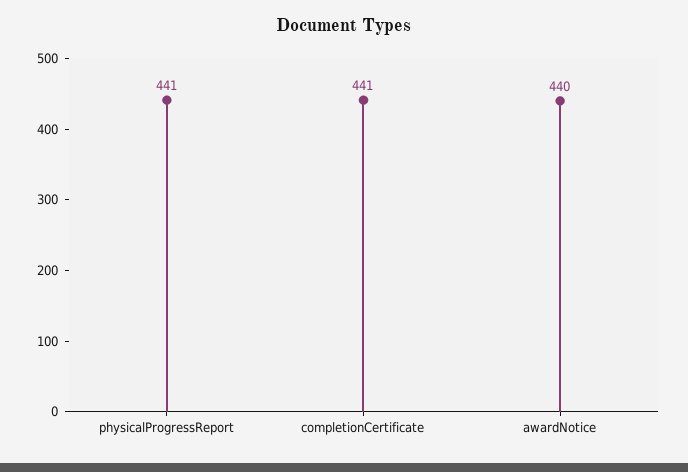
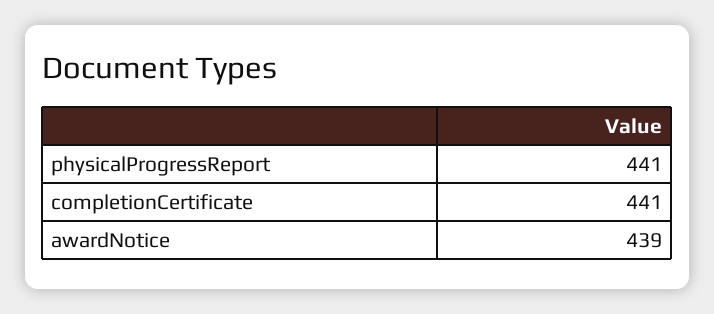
awardNotice: 440 -> 439

